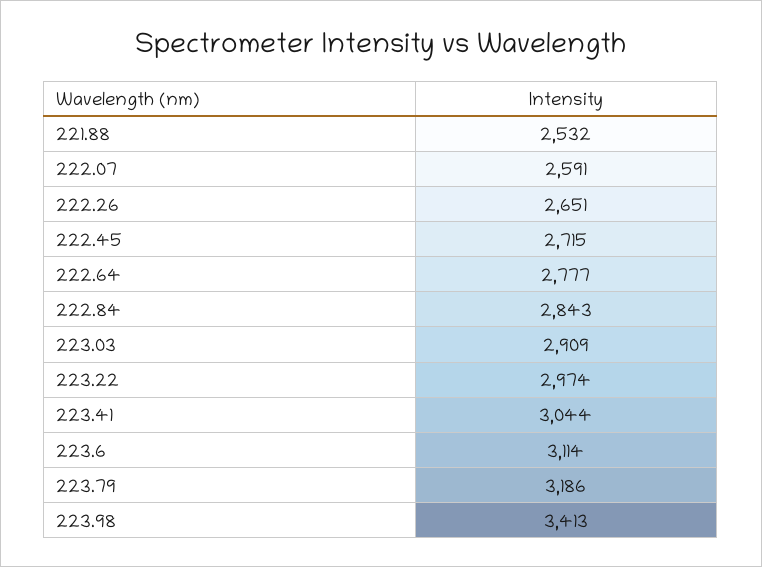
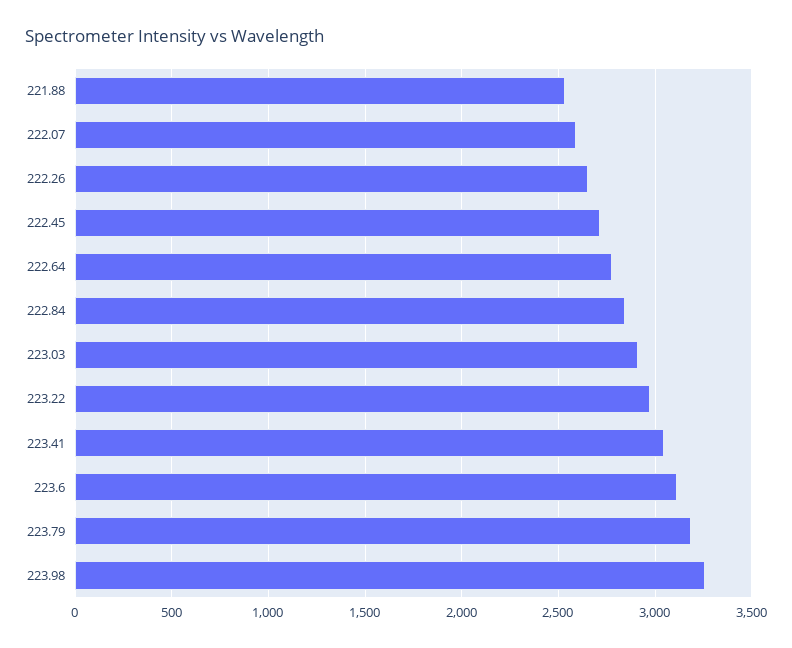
223.98: 3413 -> 3250

